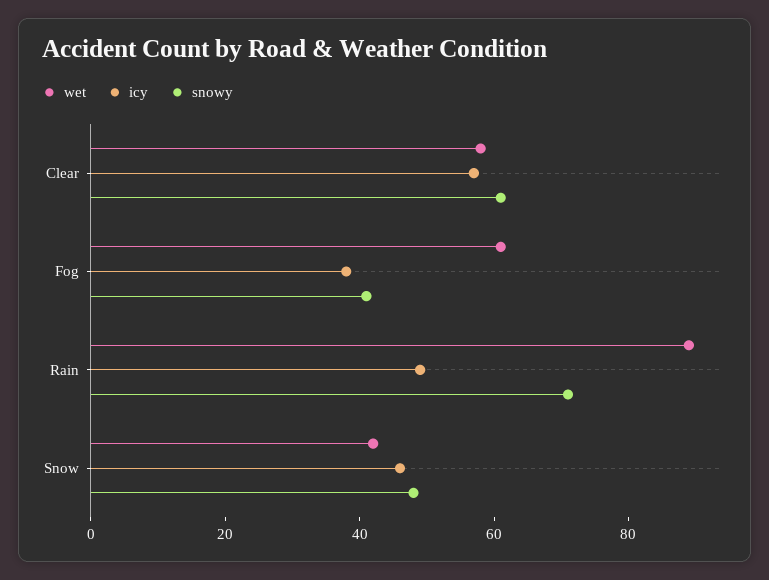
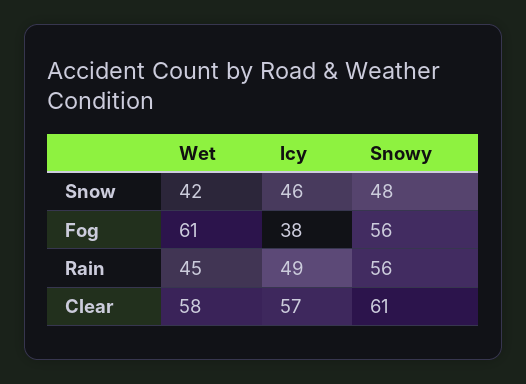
snowy, Fog: 40 -> 56
wet, Rain: 90 -> 45
snowy, Rain: 70 -> 56

